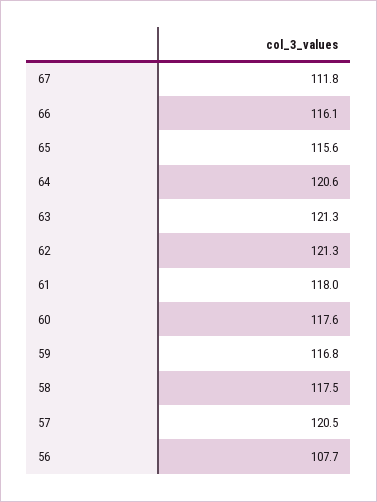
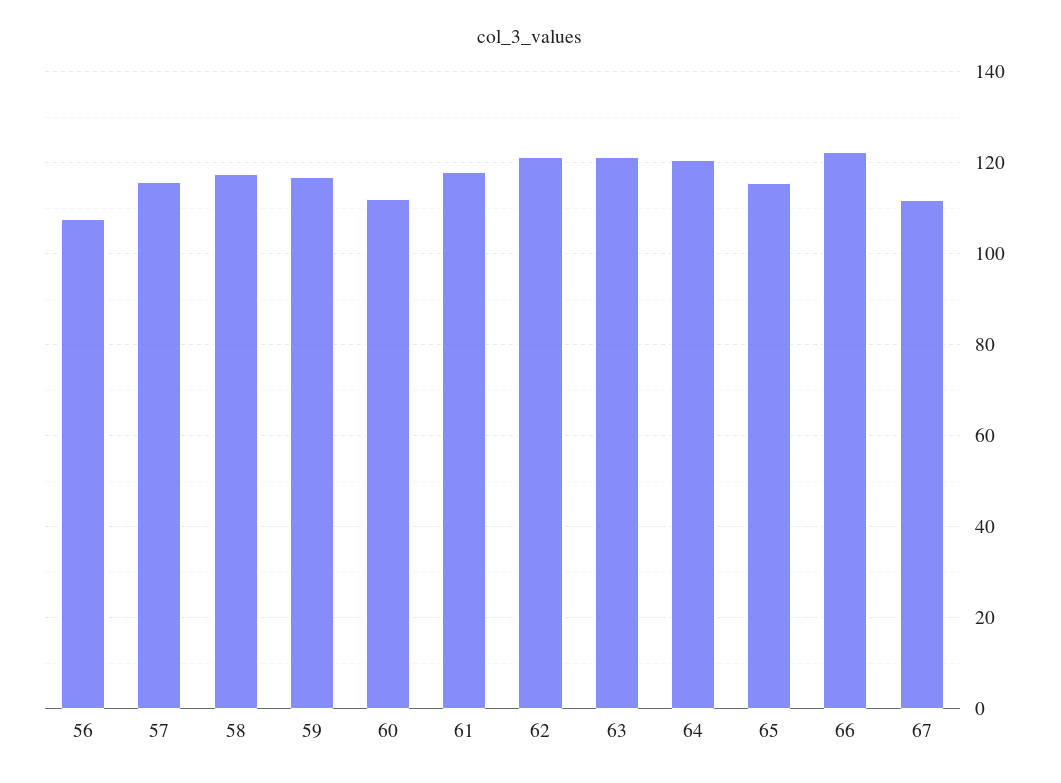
66: 116.1 -> 122
60: 117.6 -> 112
57: 120.5 -> 116

